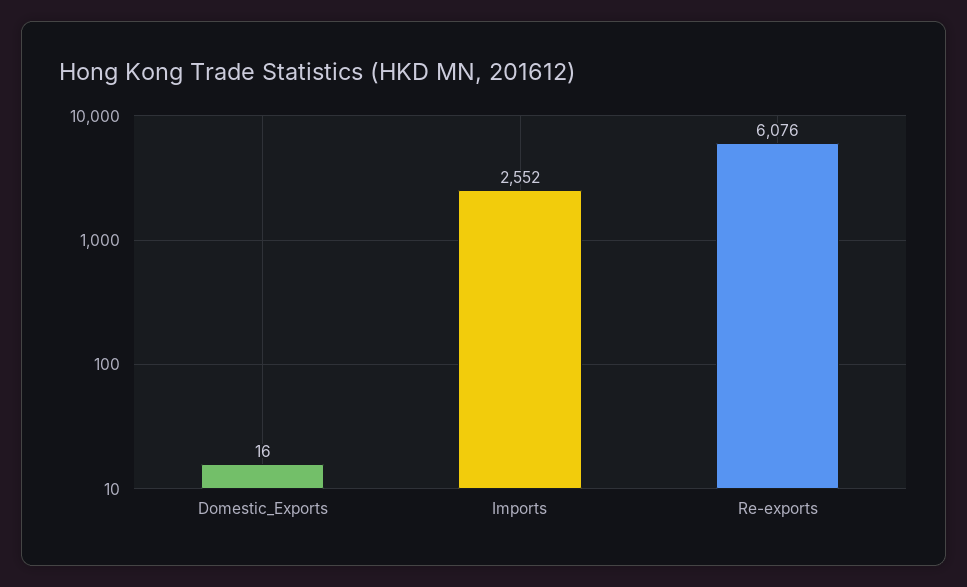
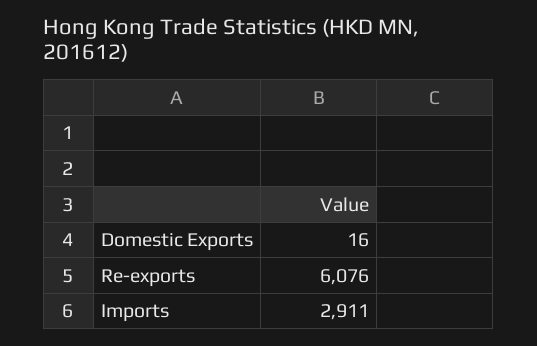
Imports: 2552 -> 2911

